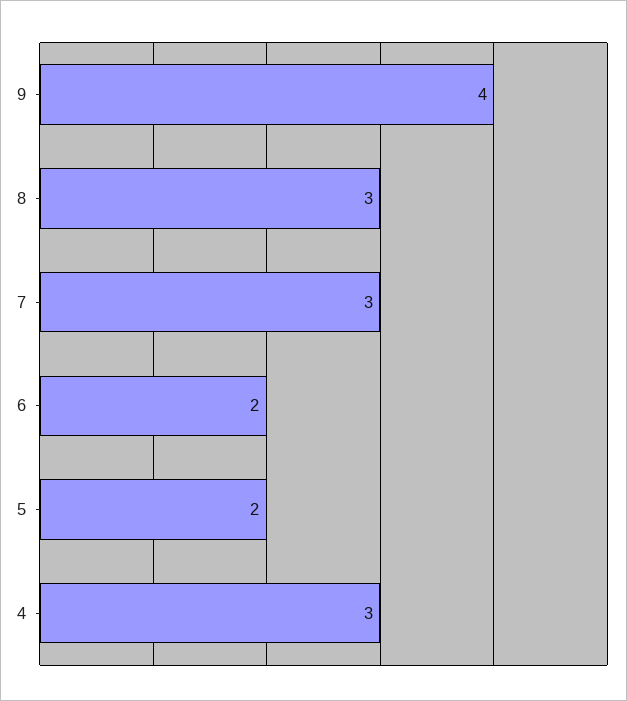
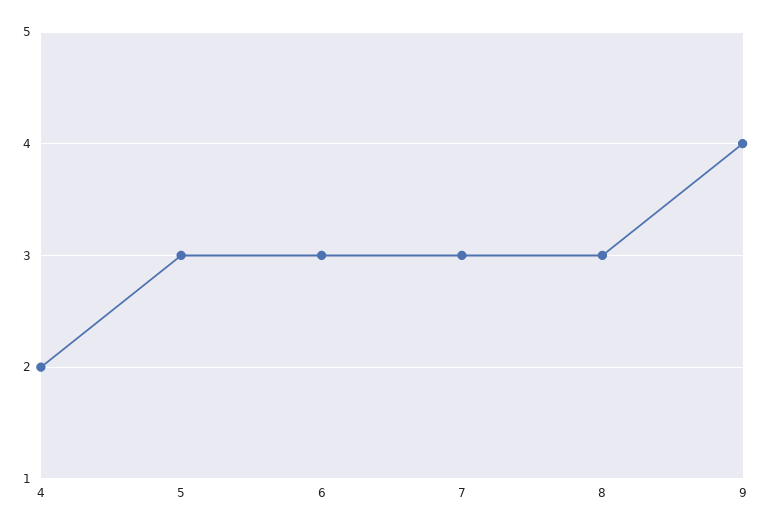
6: 2 -> 3
5: 2 -> 3
4: 3 -> 2

